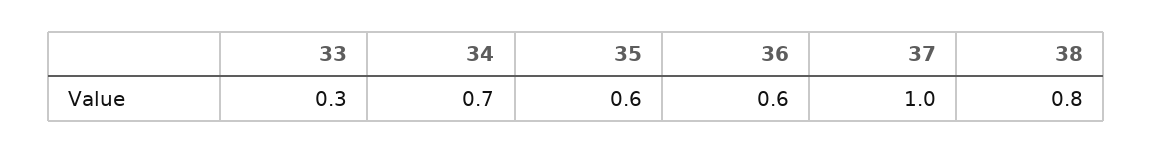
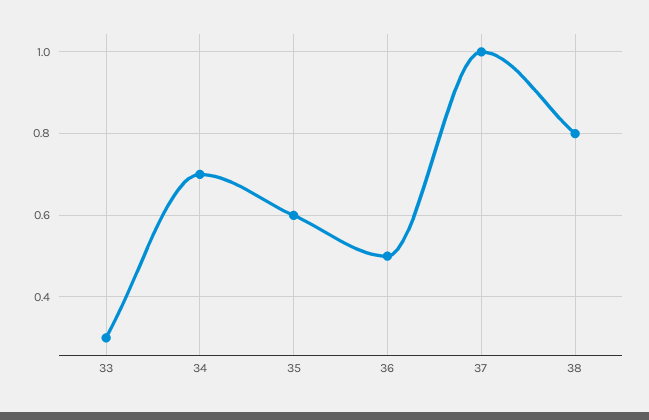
36: 0.6 -> 0.5

